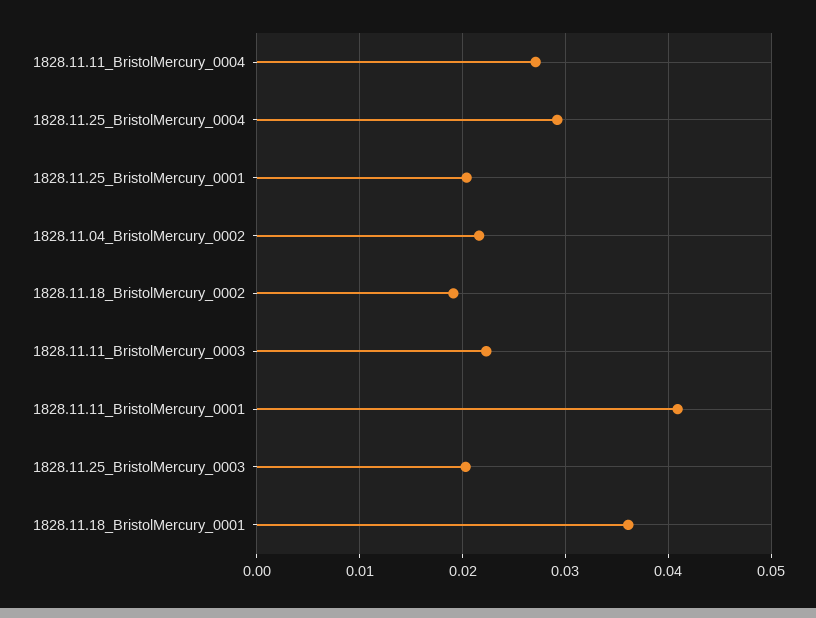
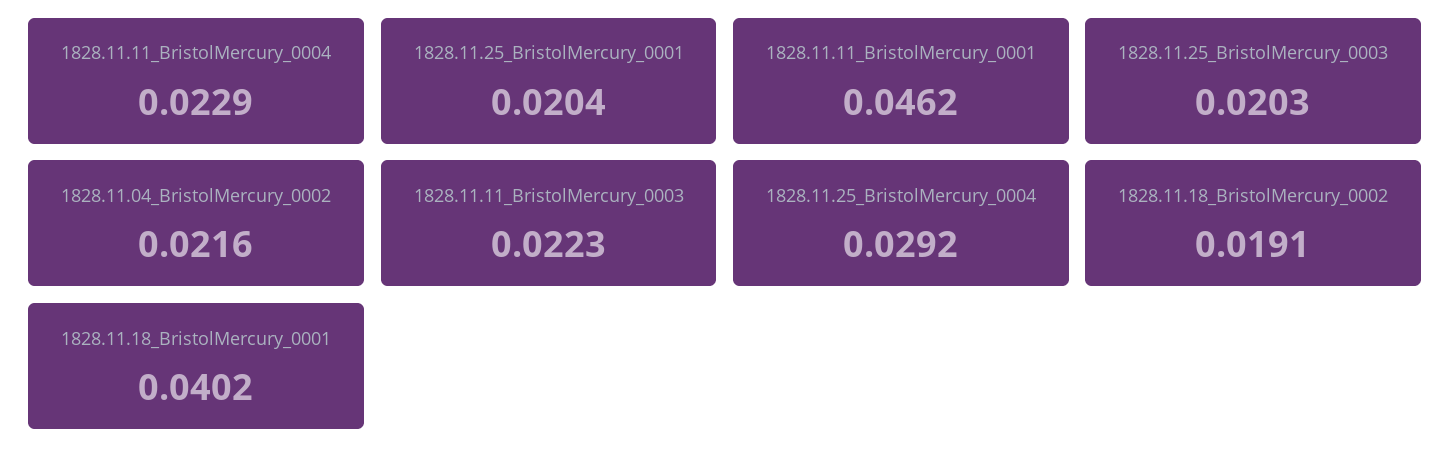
1828.11.11_BristolMercury_0004: 0.027 -> 0.0229
1828.11.11_BristolMercury_0001: 0.041 -> 0.0462
1828.11.18_BristolMercury_0001: 0.036 -> 0.0402

